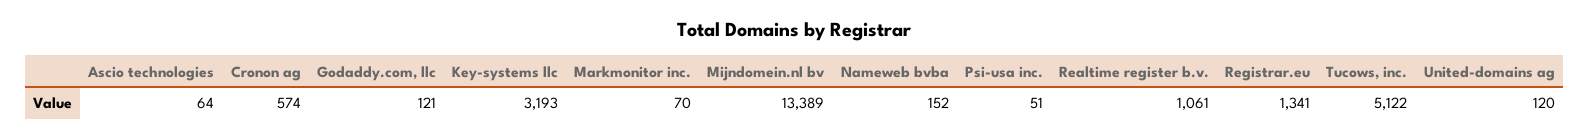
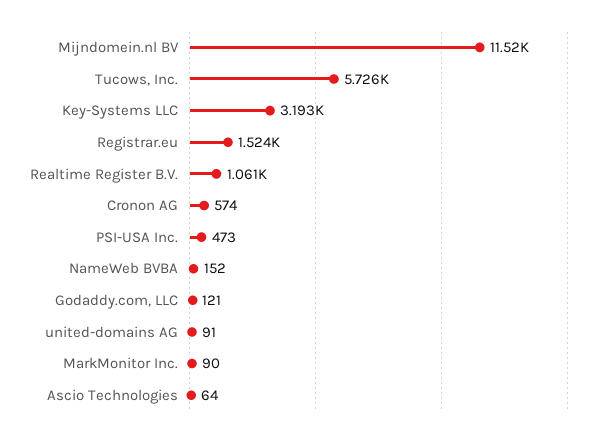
Markmonitor inc.: 70 -> 90
Mijndomein.nl bv: 13389 -> 11520
Psi-usa inc.: 51 -> 473
Registrar.eu: 1341 -> 1524
Tucows, inc.: 5122 -> 5726
United-domains ag: 120 -> 91

